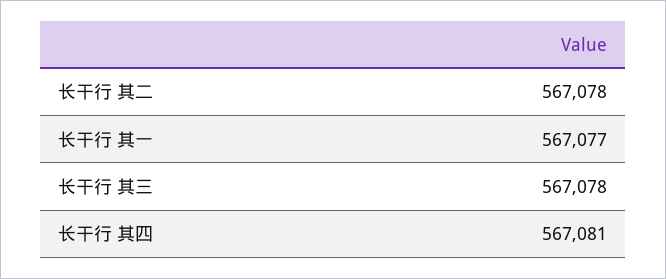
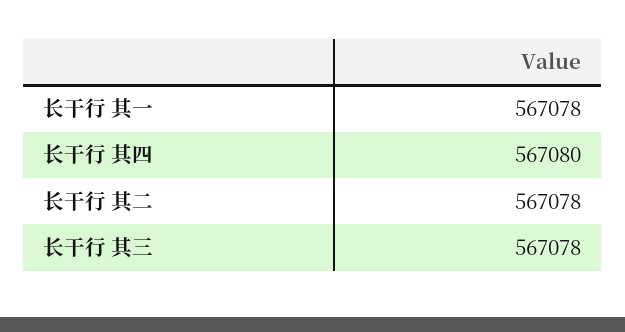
长干行 其一: 567077 -> 567078
长干行 其四: 567081 -> 567080

